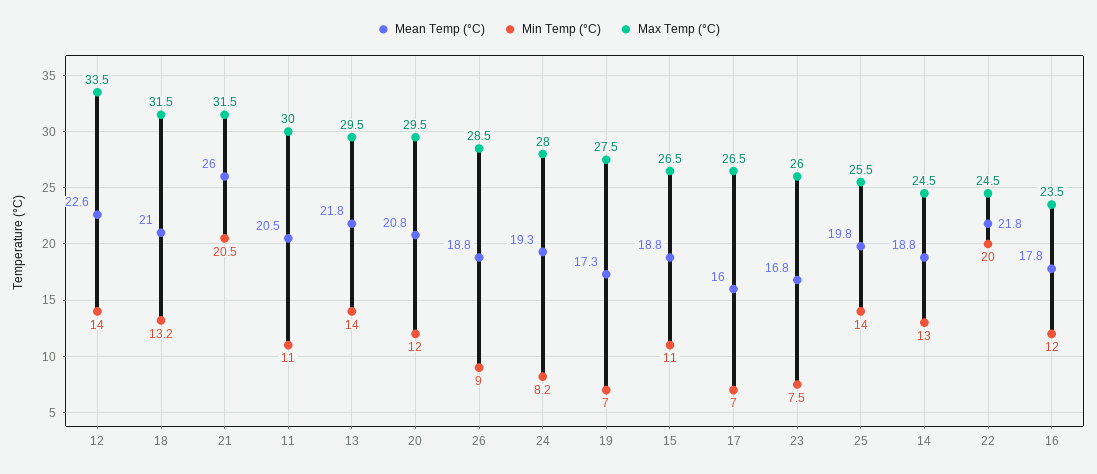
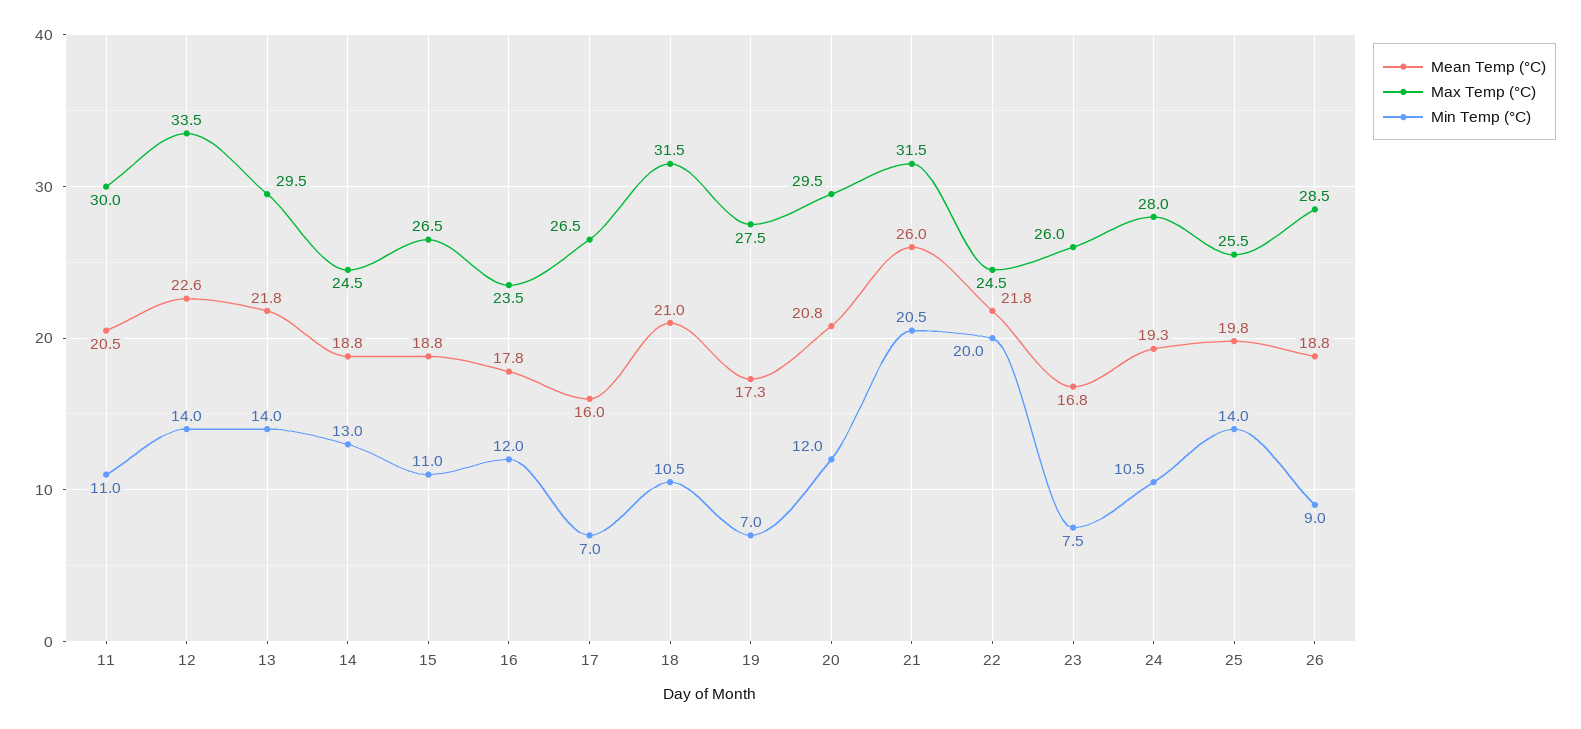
Min Temp (°C), 18: 13.2 -> 10.5
Min Temp (°C), 24: 8.2 -> 10.5

